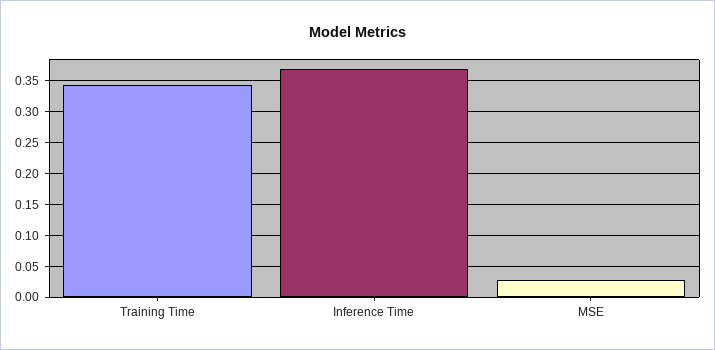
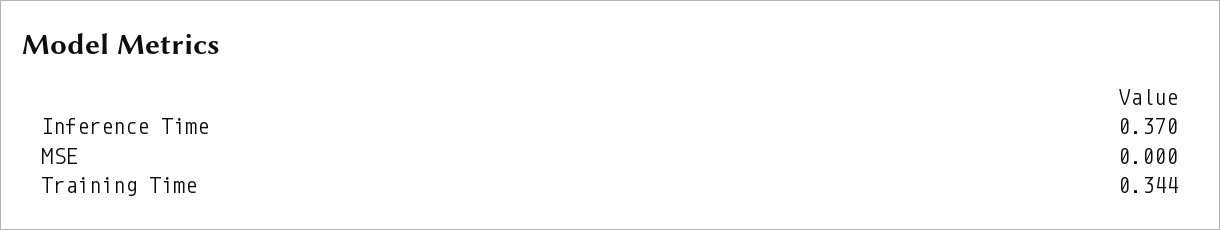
MSE: 0.03 -> 0

